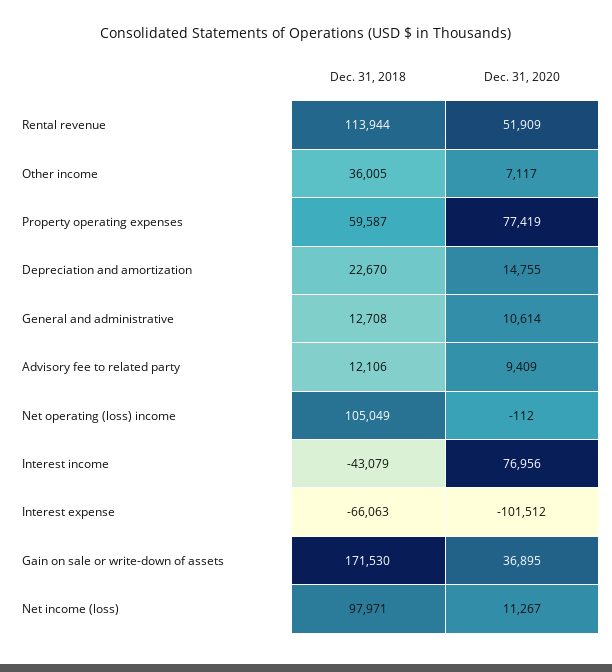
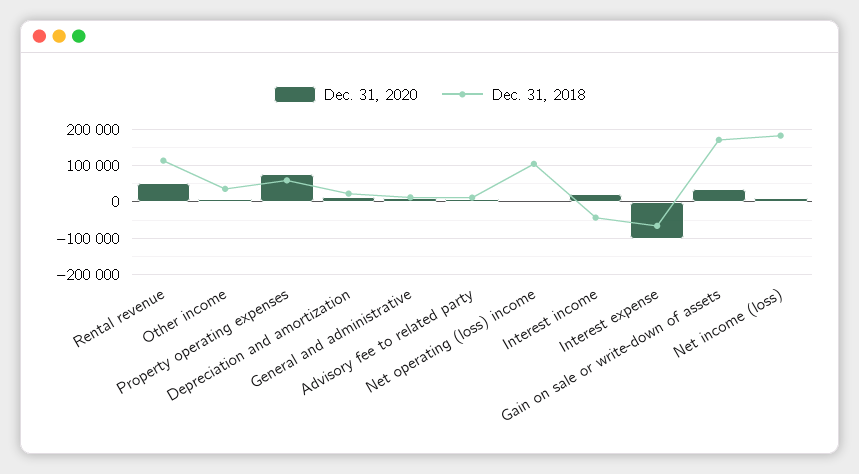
Dec. 31, 2020, Interest income: 76956 -> 20000
Dec. 31, 2018, Net income (loss): 97971 -> 180000

